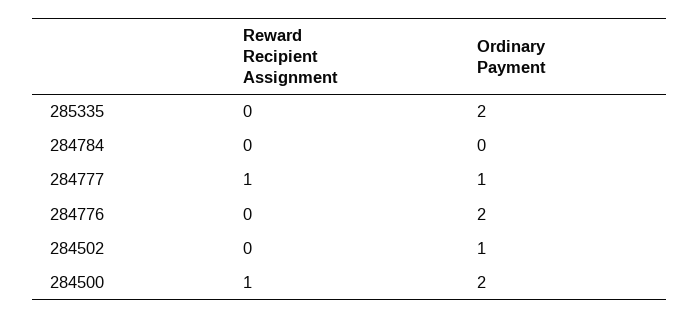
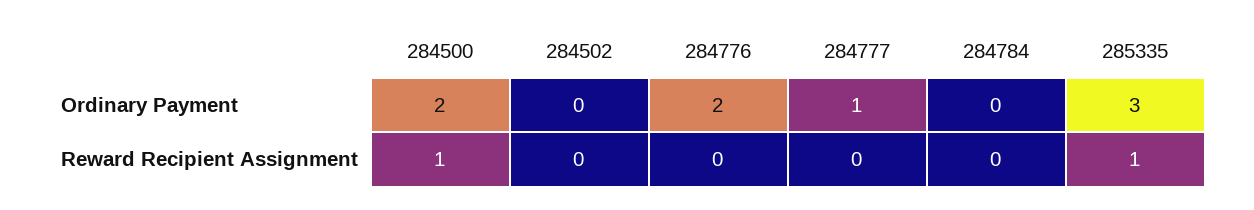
Reward Recipient Assignment, 285335: 0 -> 1
Ordinary Payment, 285335: 2 -> 3
Reward Recipient Assignment, 284777: 1 -> 0
Ordinary Payment, 284502: 1 -> 0

